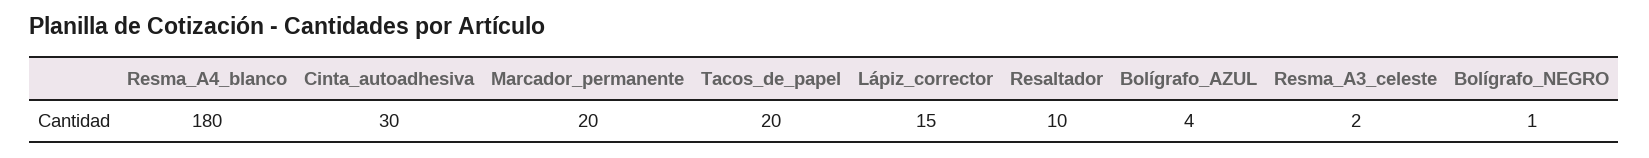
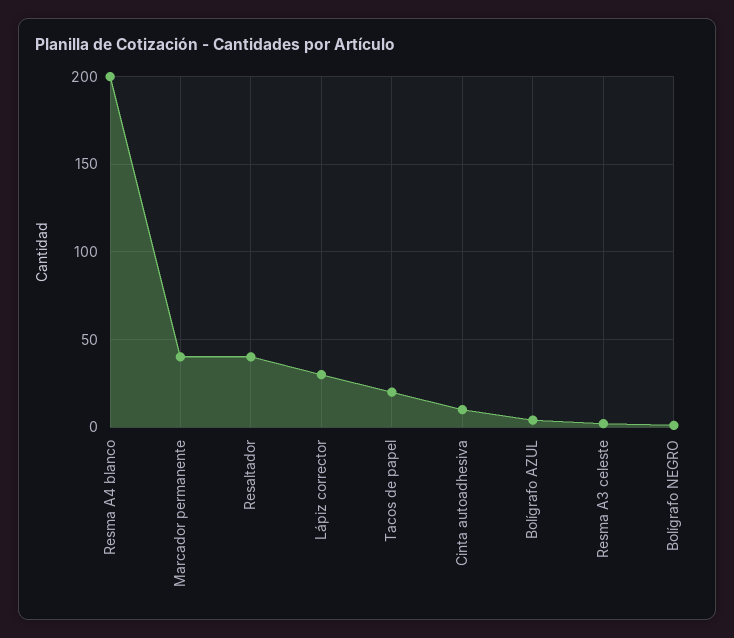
Resma_A4_blanco: 180 -> 200
Cinta_autoadhesiva: 30 -> 10
Marcador_permanente: 20 -> 40
Lápiz_corrector: 15 -> 30
Resaltador: 10 -> 40

